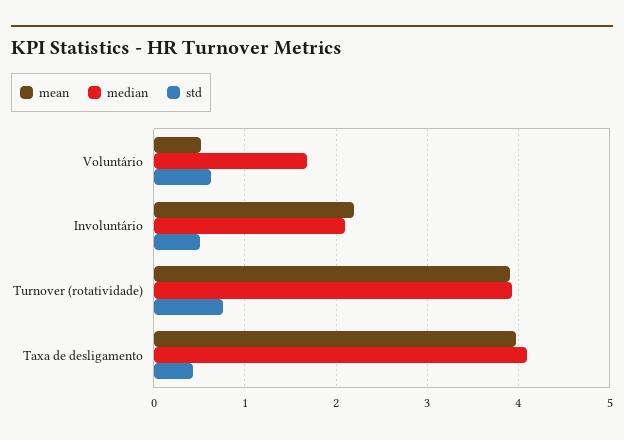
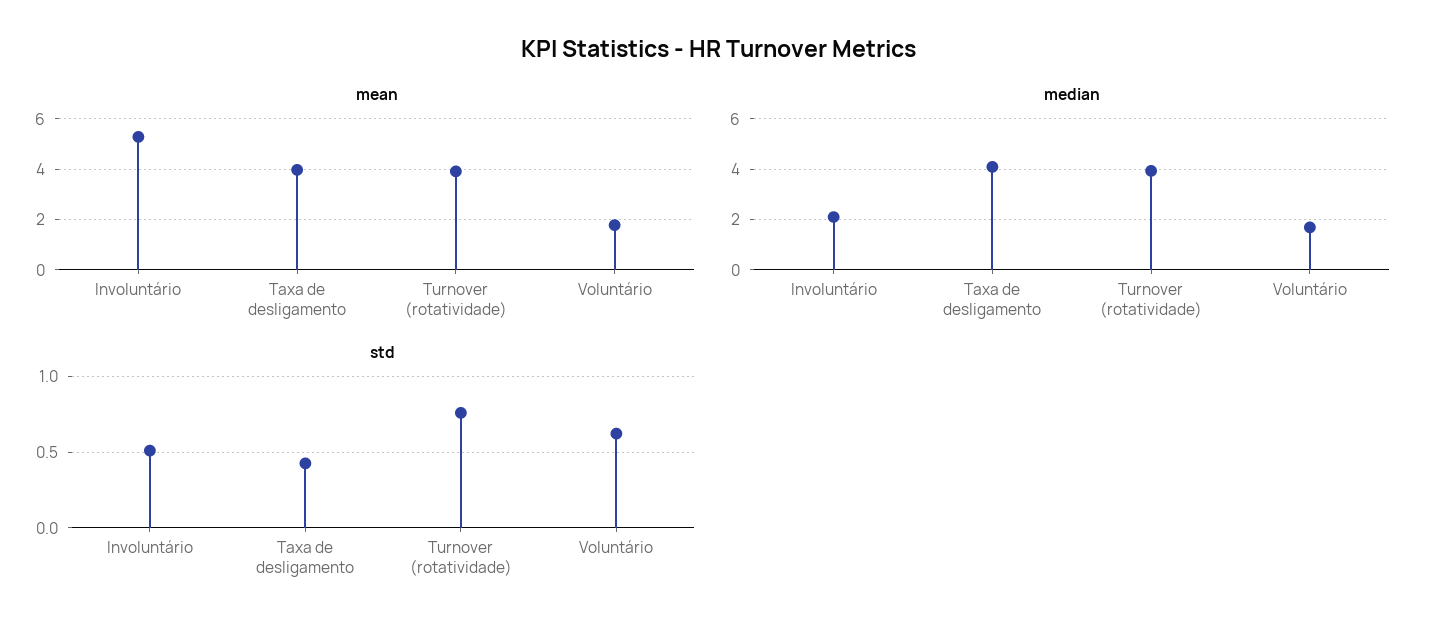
mean, Voluntário: 0.5 -> 1.75
mean, Involuntário: 2.2 -> 5.25

